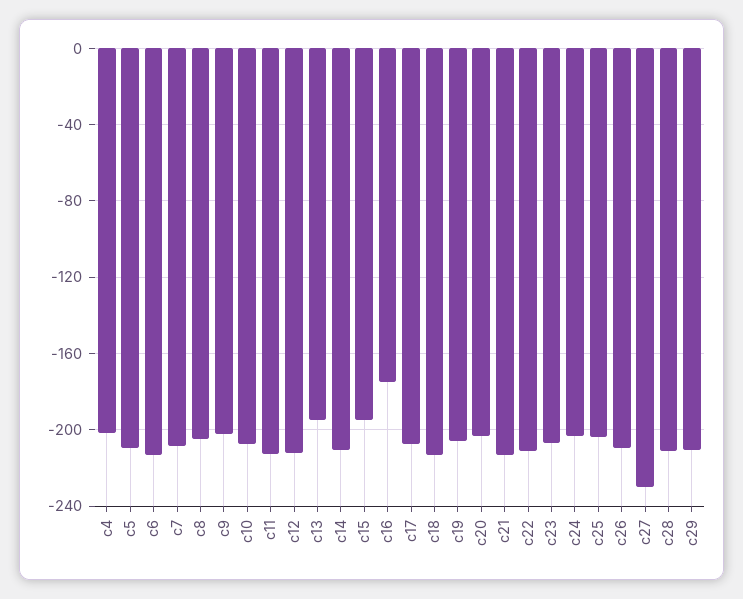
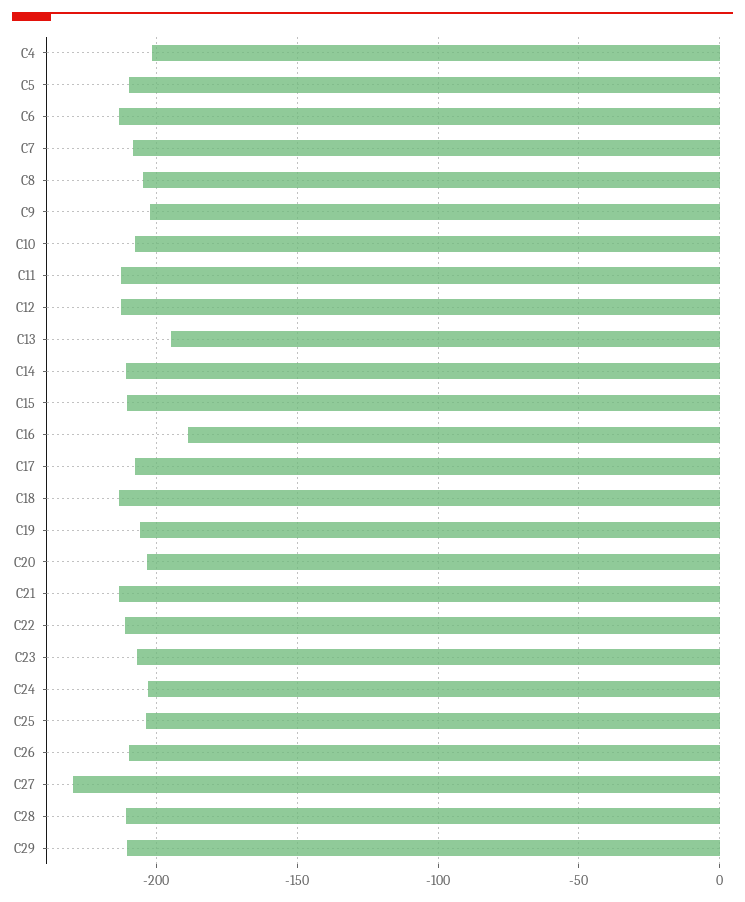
c15: -195 -> -210
c16: -175 -> -190

